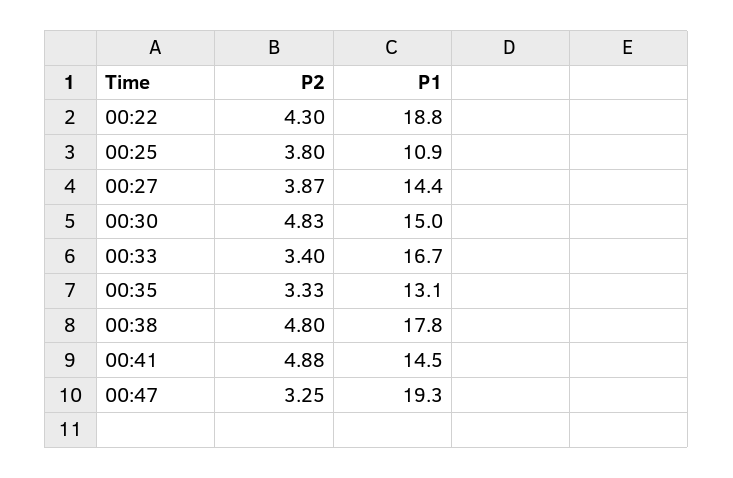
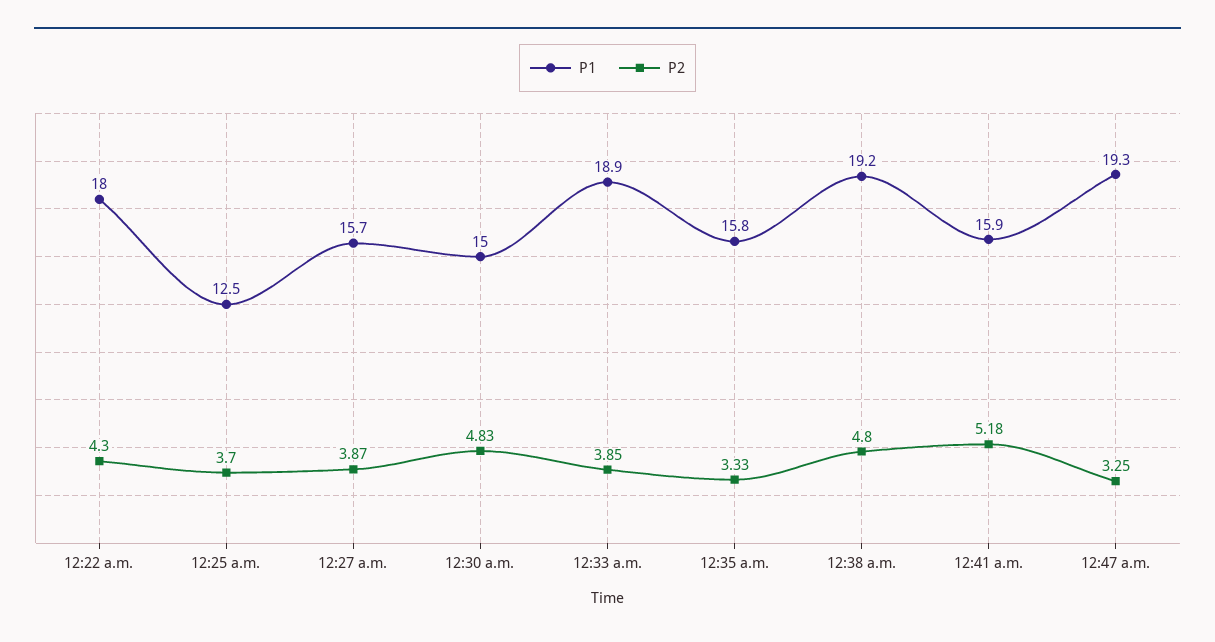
P1, 00:22: 18.8 -> 18
P2, 00:25: 3.8 -> 3.7
P1, 00:25: 10.9 -> 12.5
P1, 00:27: 14.4 -> 15.7
P2, 00:33: 3.4 -> 3.85
P1, 00:33: 16.7 -> 18.9
P1, 00:35: 13.1 -> 15.8
P1, 00:38: 17.8 -> 19.2
P2, 00:41: 4.88 -> 5.18
P1, 00:41: 14.5 -> 15.9

